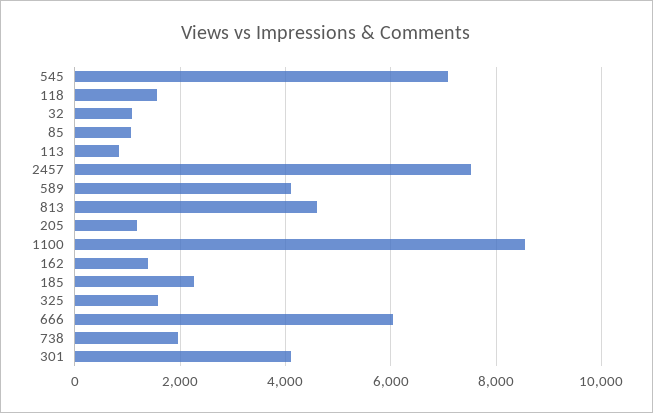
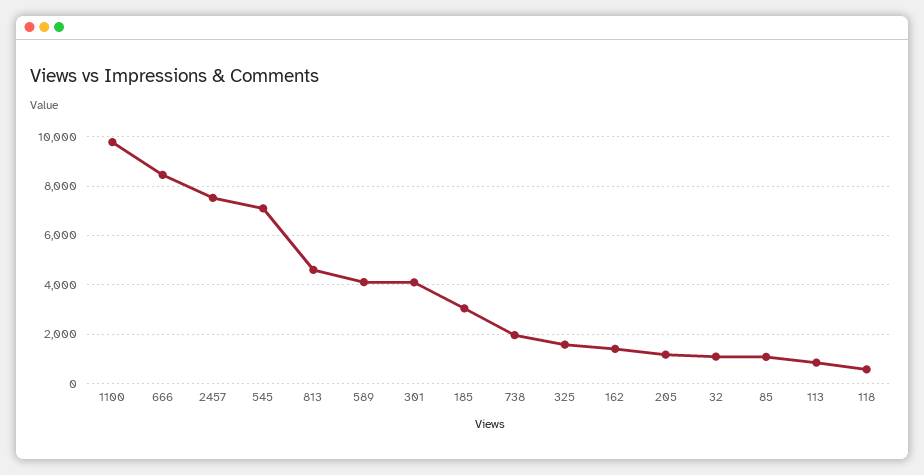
118: 1600 -> 500
1100: 8600 -> 9750
185: 2200 -> 3000
666: 6000 -> 8500

